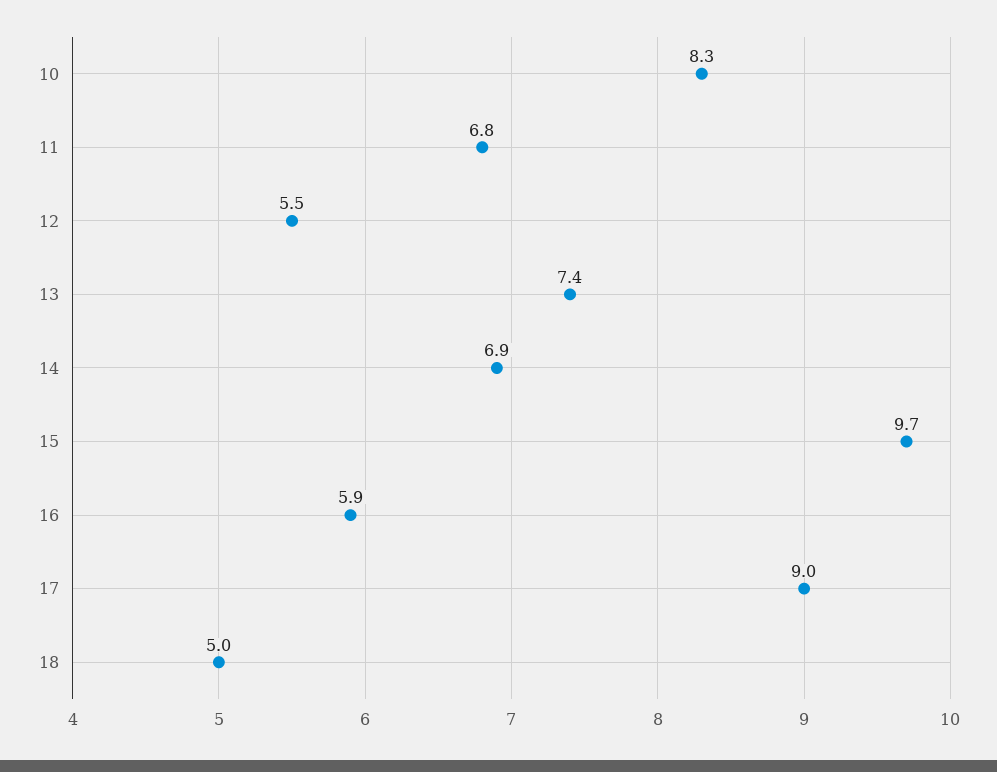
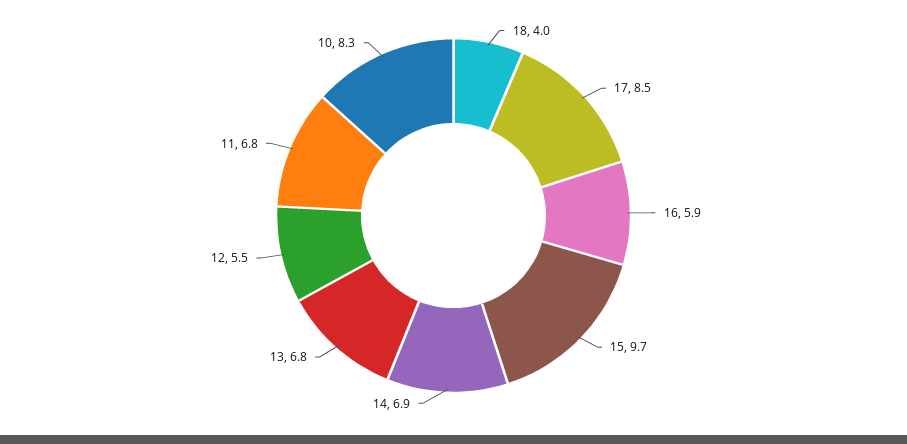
13: 7.4 -> 6.8
17: 9 -> 8.5
18: 5 -> 4

